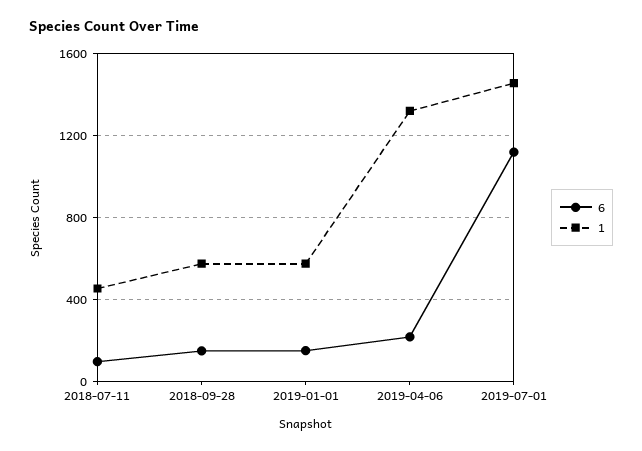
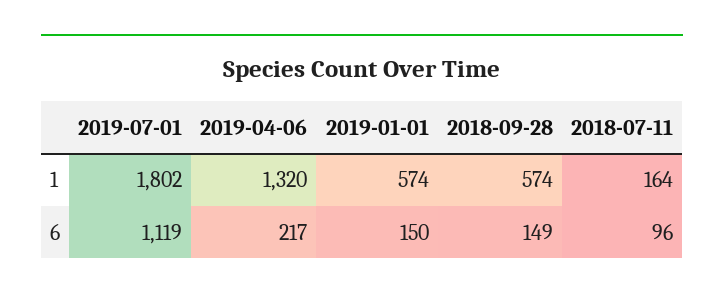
1, 2018-07-11: 450 -> 164
1, 2019-07-01: 1450 -> 1802

